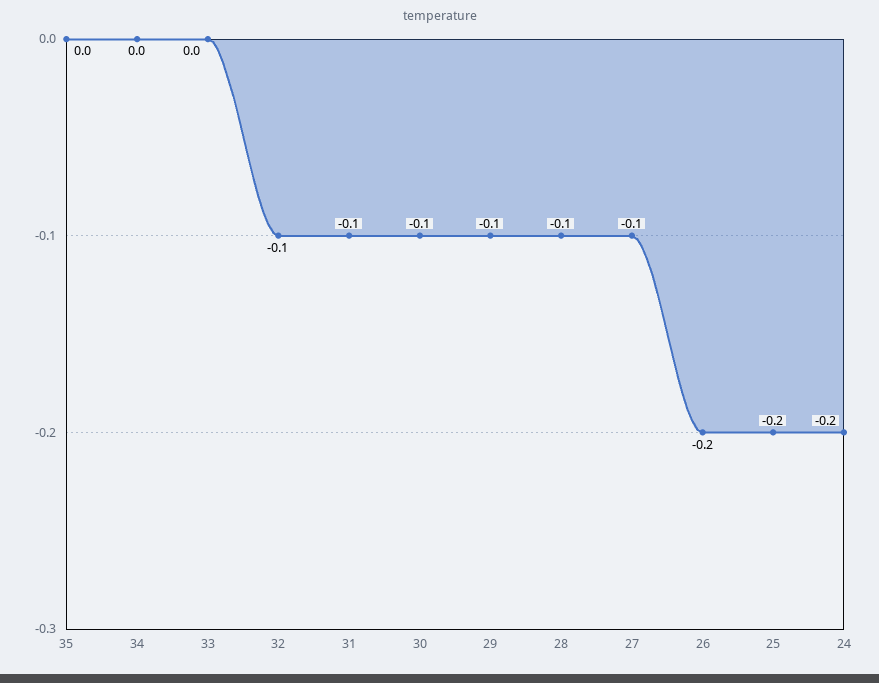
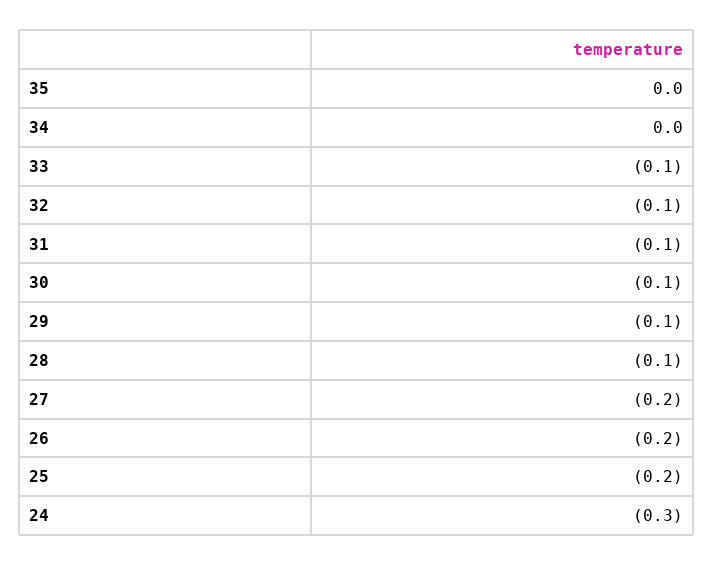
33: 0 -> -0.1
27: -0.1 -> -0.2
24: -0.2 -> -0.3

